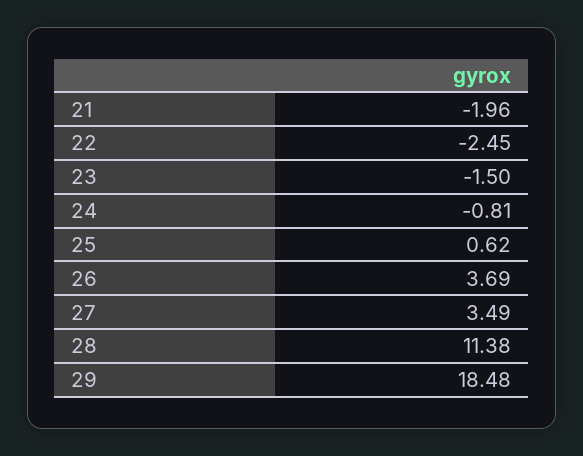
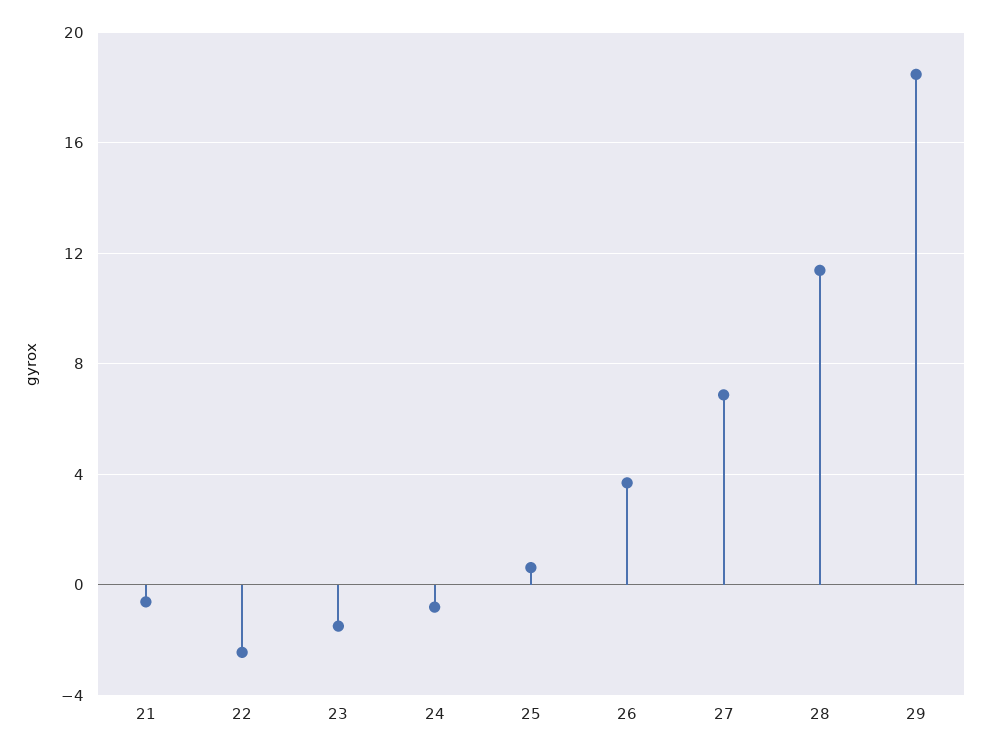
21: -1.96 -> -0.5
27: 3.49 -> 7

